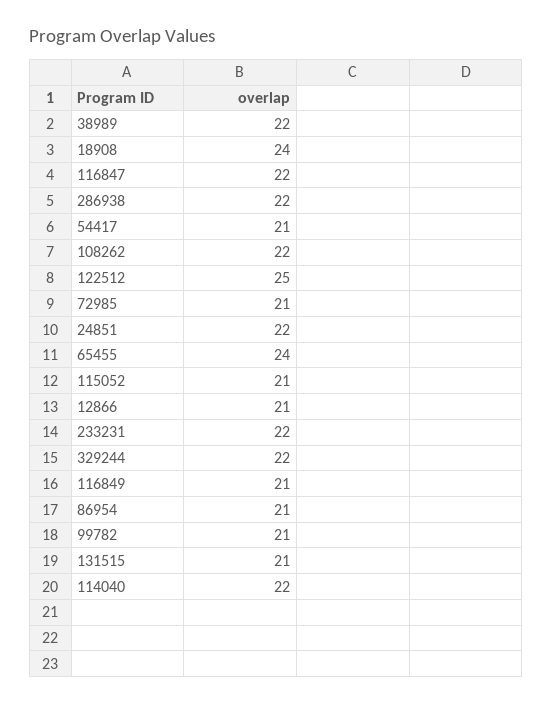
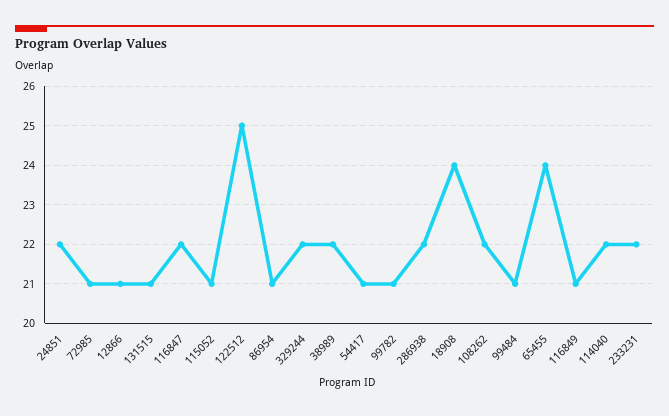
99484: none -> 21

